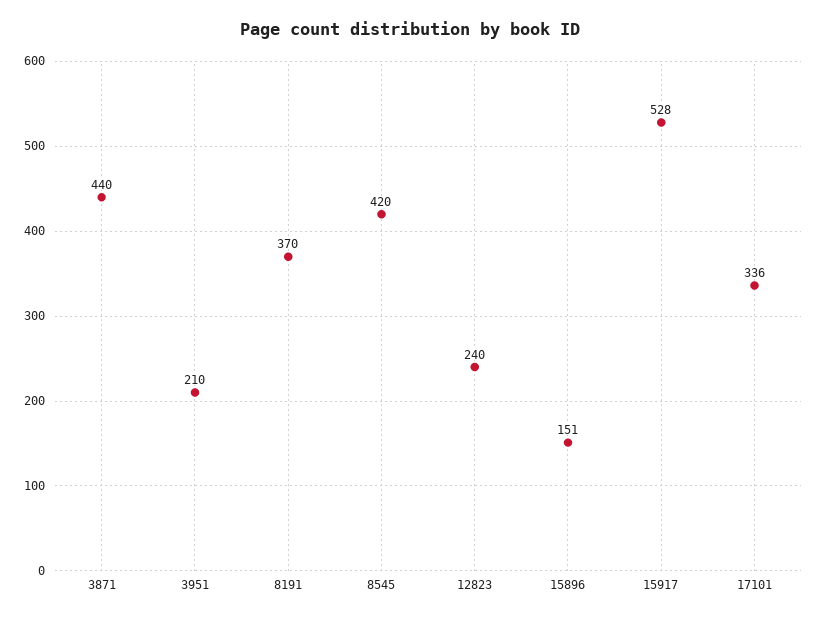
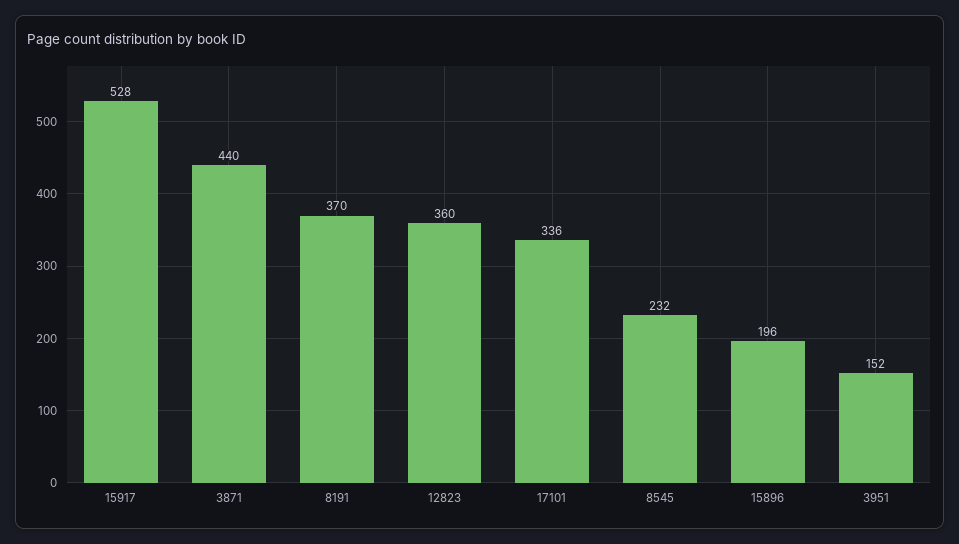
3951: 210 -> 152
8545: 420 -> 232
12823: 240 -> 360
15896: 151 -> 196

